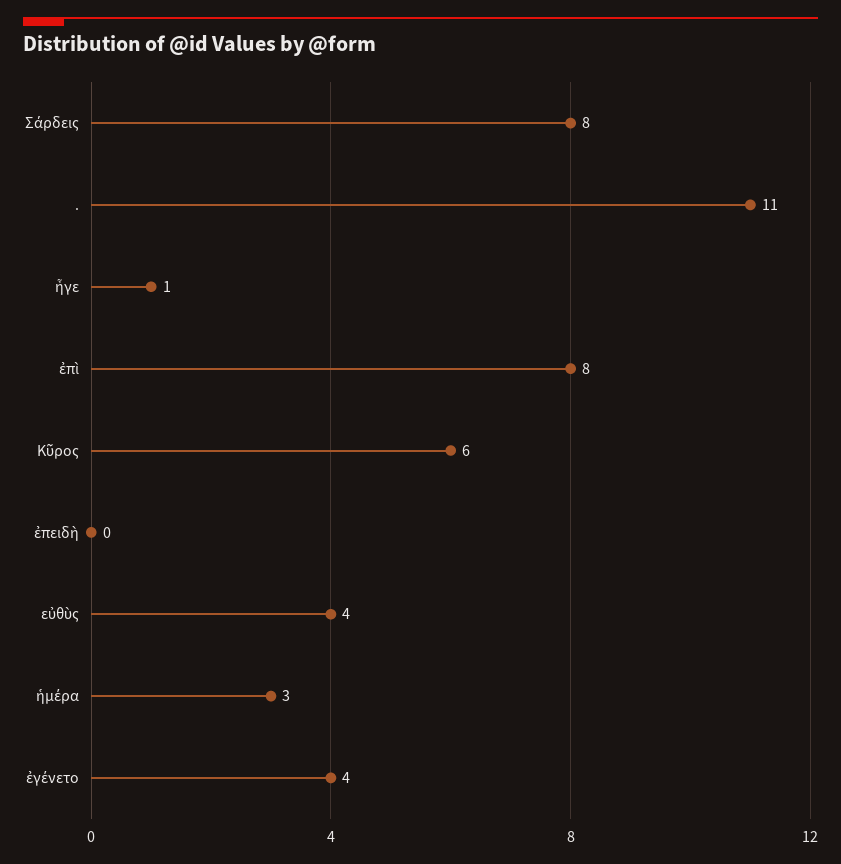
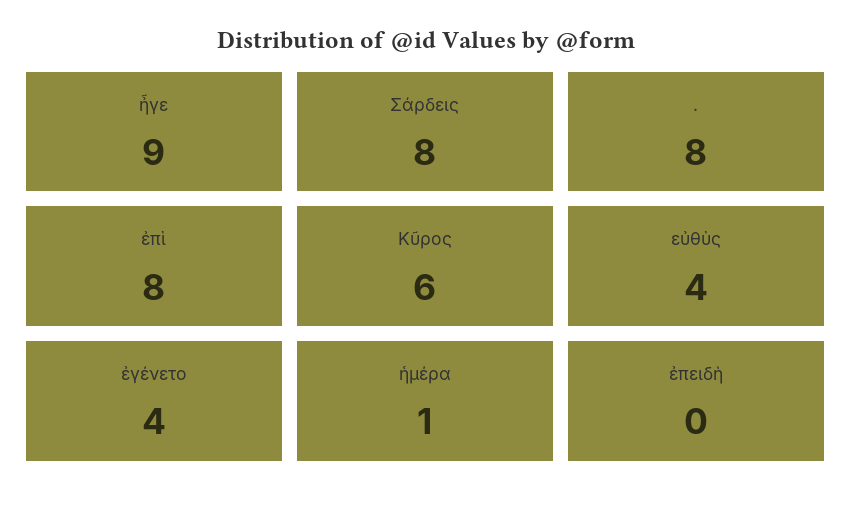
.: 11 -> 8
ἦγε: 1 -> 9
ἡμέρα: 3 -> 1

